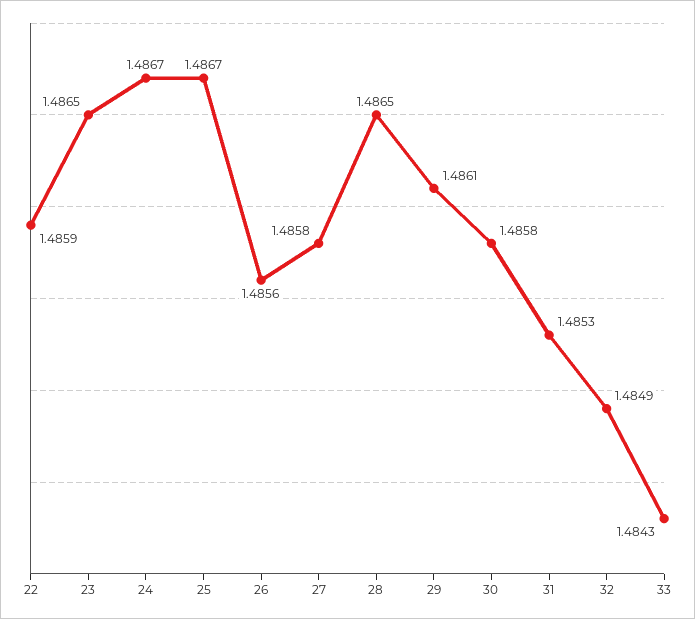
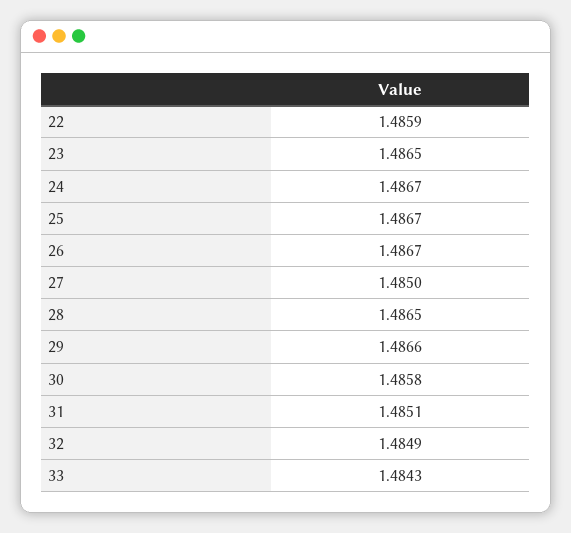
26: 1.4856 -> 1.4867
27: 1.4858 -> 1.485
29: 1.4861 -> 1.4866
31: 1.4853 -> 1.4851

